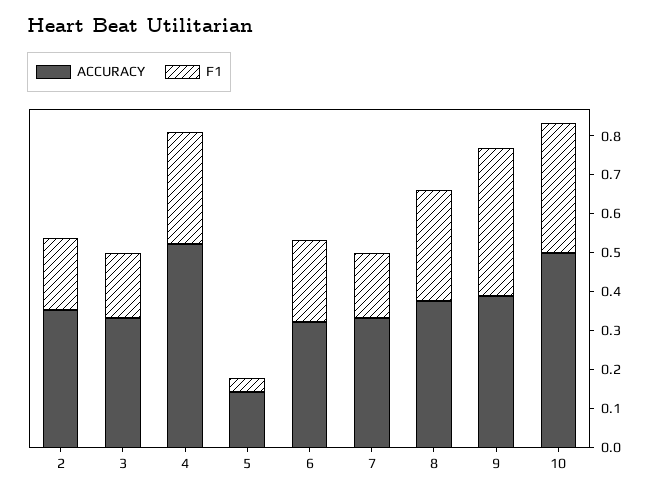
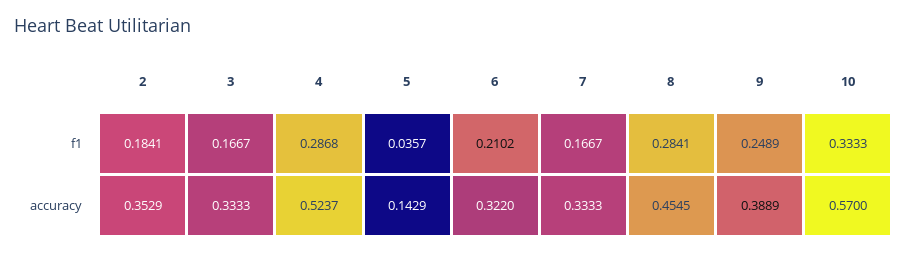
ACCURACY, 8: 0.375 -> 0.4545
F1, 9: 0.375 -> 0.2489
ACCURACY, 10: 0.5 -> 0.57

